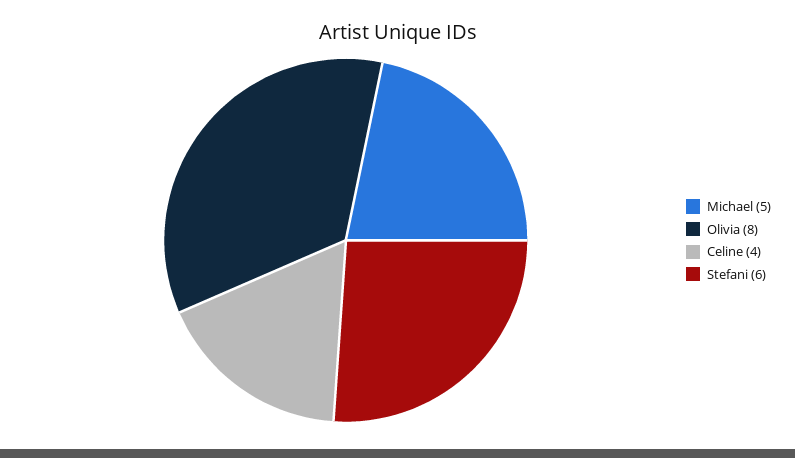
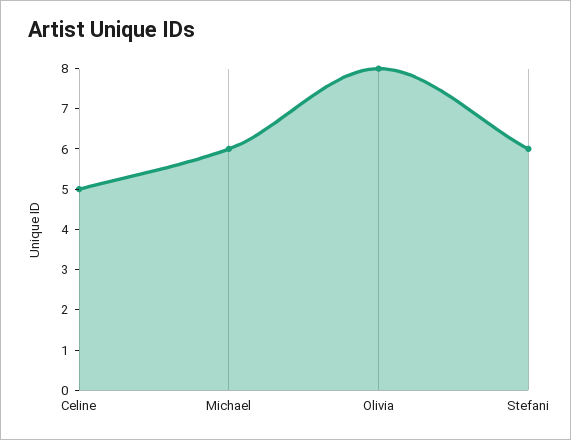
Michael: 5 -> 6
Celine: 4 -> 5

